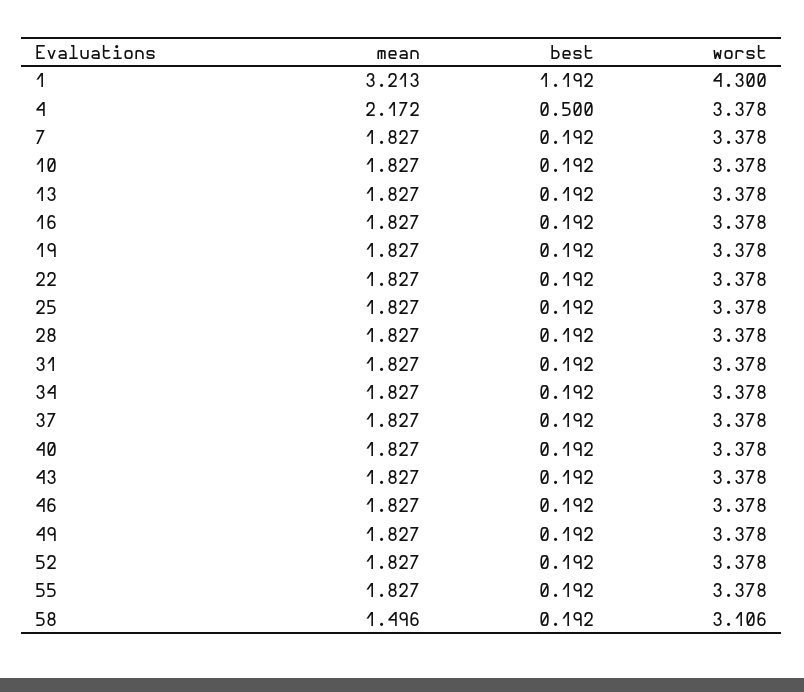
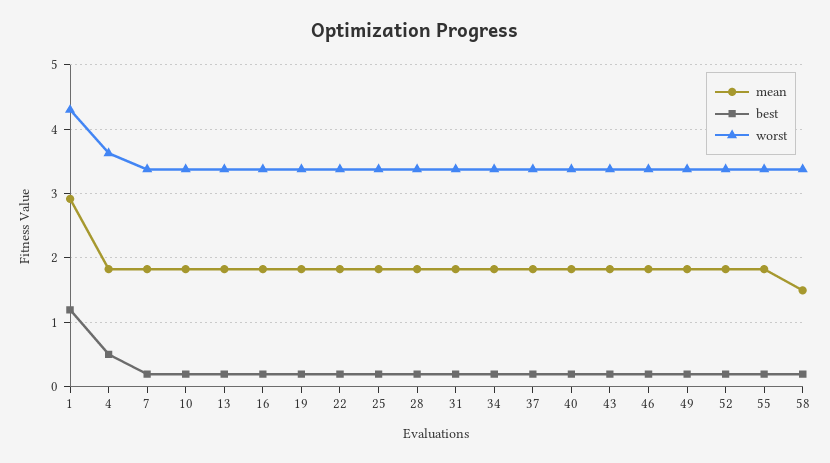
mean, 1: 3.213 -> 2.9
mean, 4: 2.172 -> 1.8
worst, 4: 3.378 -> 3.6
worst, 58: 3.106 -> 3.4

